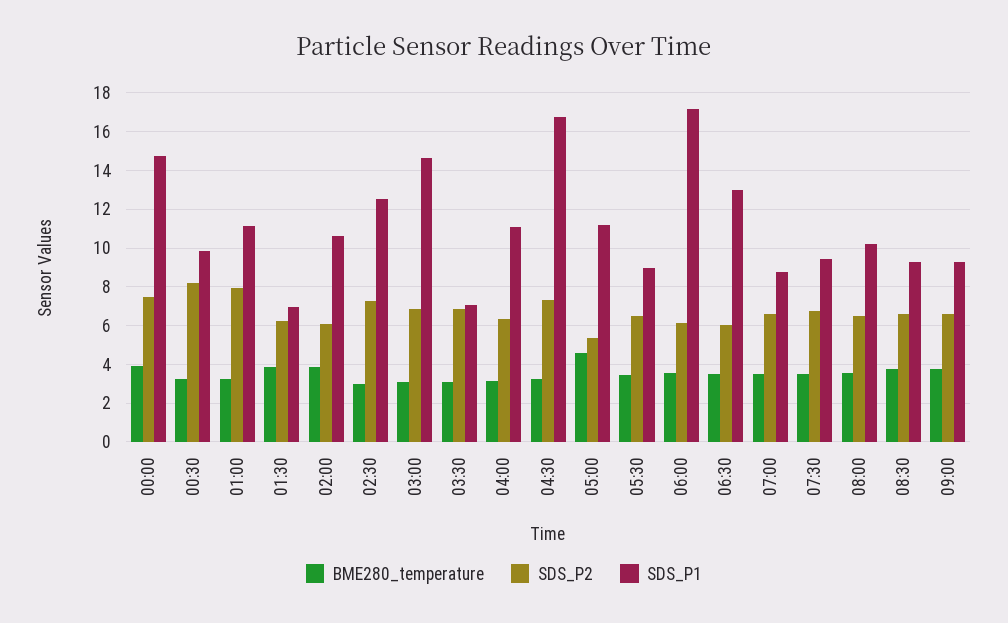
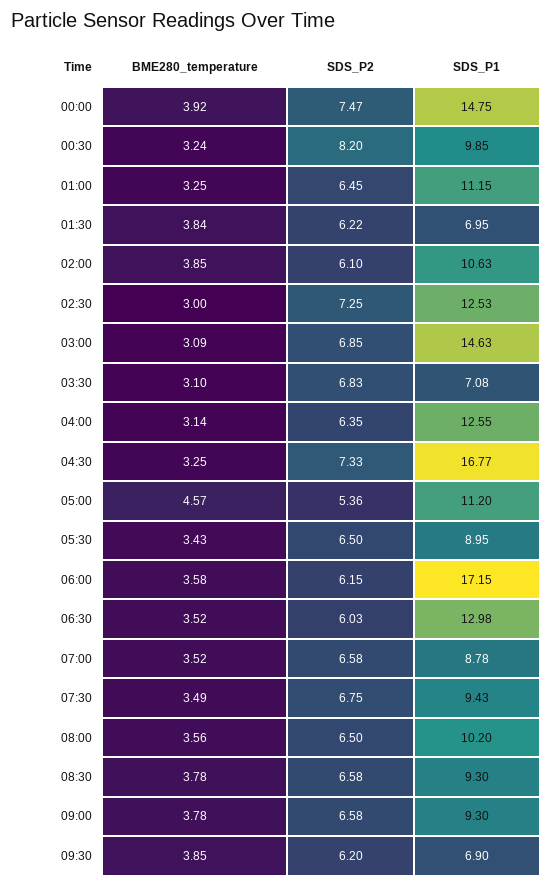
SDS_P2, 01:00: 8 -> 6.45
SDS_P1, 04:00: 11 -> 12.55
BME280_temperature, 09:30: none -> 3.85
SDS_P2, 09:30: none -> 6.2
SDS_P1, 09:30: none -> 6.9

